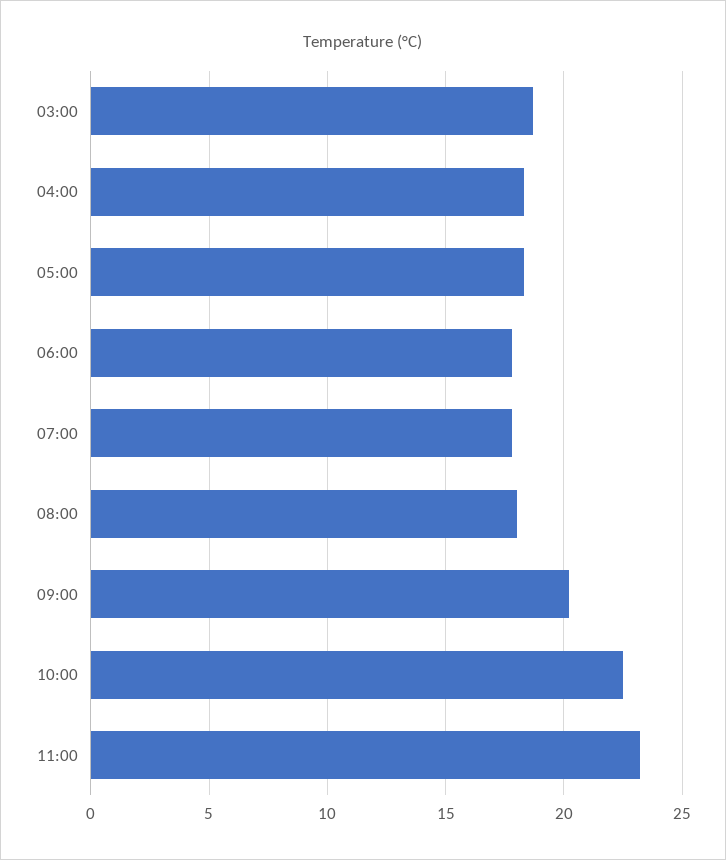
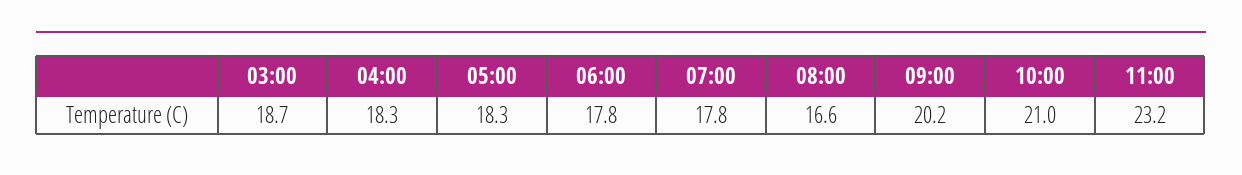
08:00: 18 -> 16.6
10:00: 22.5 -> 21

